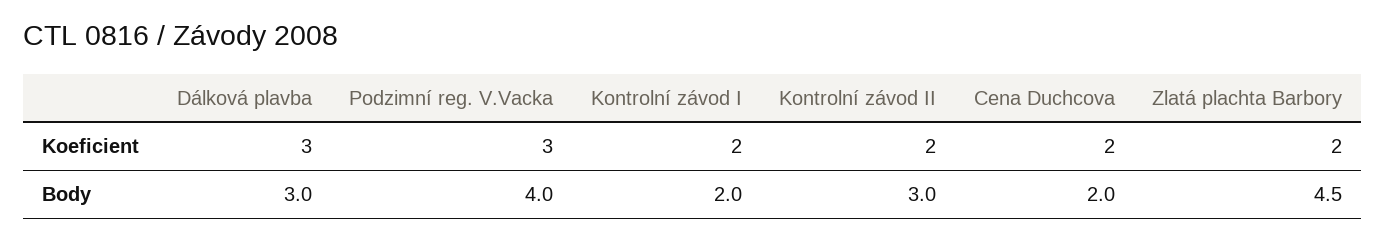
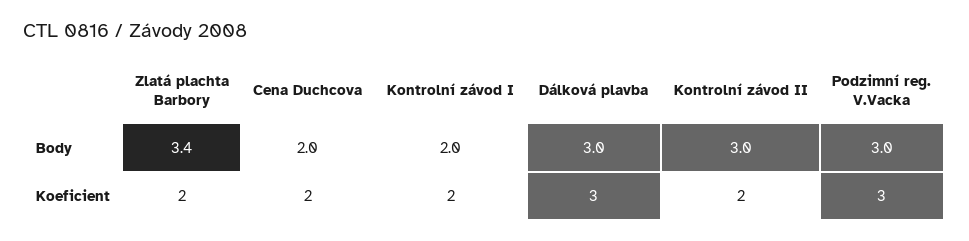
Podzimní reg. V.Vacka, Body: 4 -> 3
Zlatá plachta Barbory, Body: 4.5 -> 3.4

